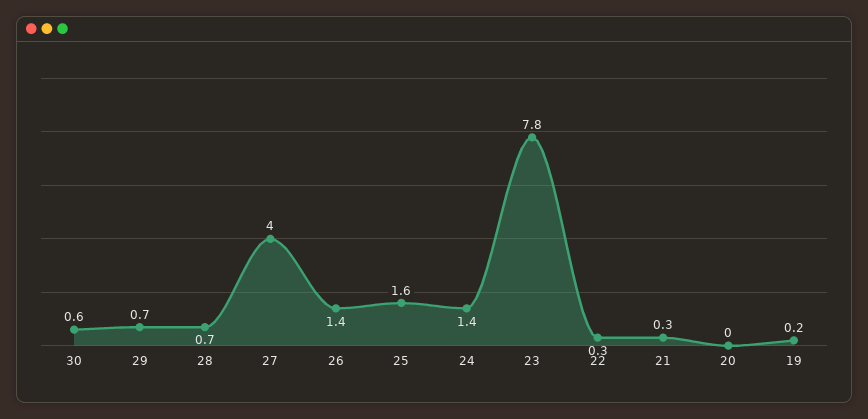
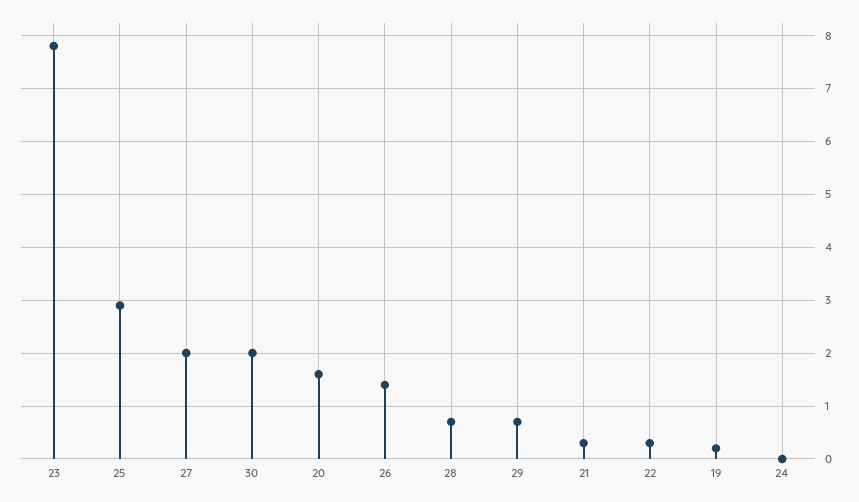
30: 0.6 -> 2
27: 4 -> 2
25: 1.6 -> 3
24: 1.4 -> 0
20: 0 -> 1.5

